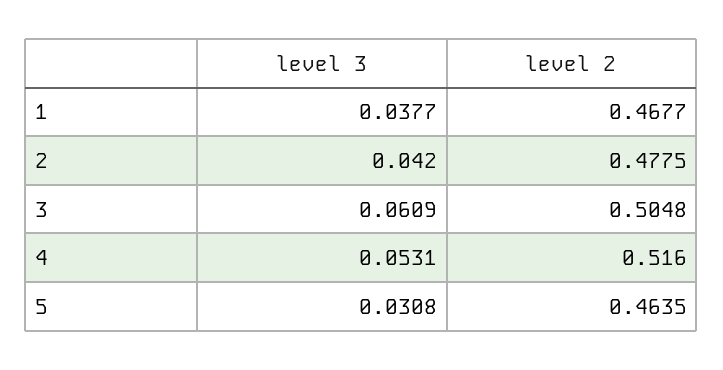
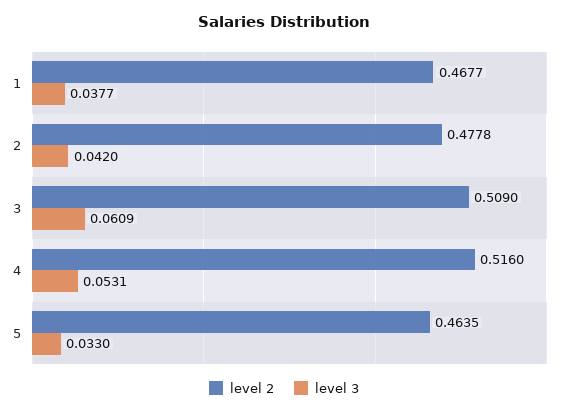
level 2, 2: 0.4775 -> 0.4778
level 2, 3: 0.5048 -> 0.509
level 3, 5: 0.0308 -> 0.033

